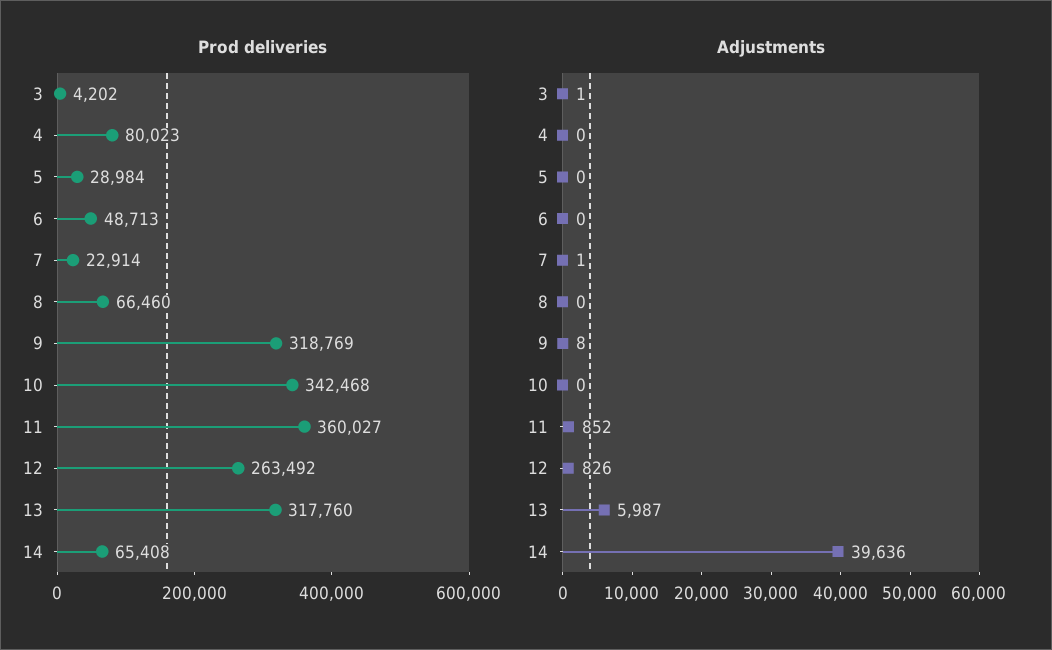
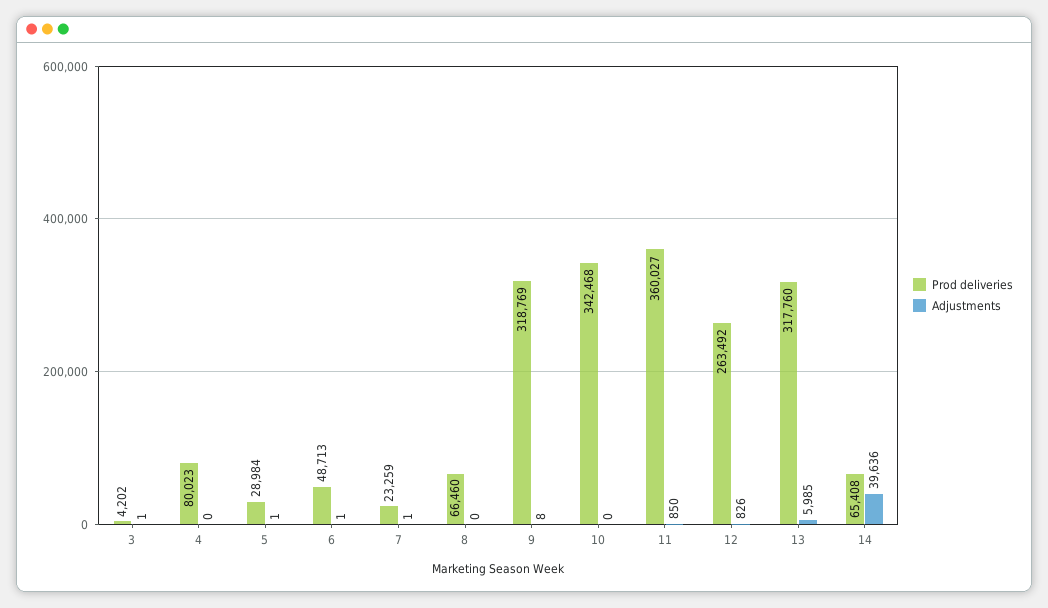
Prod deliveries, 7: 22914 -> 23259
Adjustments, 5: 0 -> 1
Adjustments, 6: 0 -> 1
Adjustments, 11: 852 -> 850
Adjustments, 13: 5987 -> 5985

